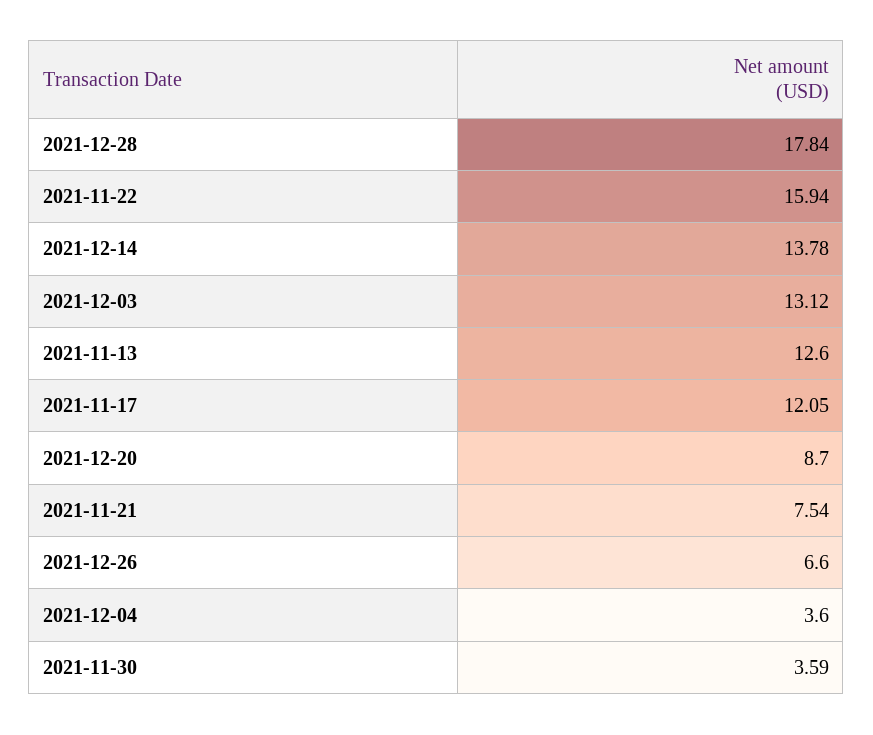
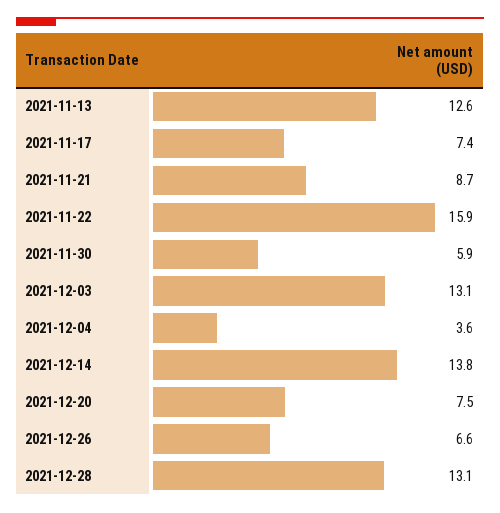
2021-12-28: 17.84 -> 13.1
2021-11-17: 12.05 -> 7.4
2021-12-20: 8.7 -> 7.5
2021-11-21: 7.54 -> 8.7
2021-11-30: 3.59 -> 5.9

